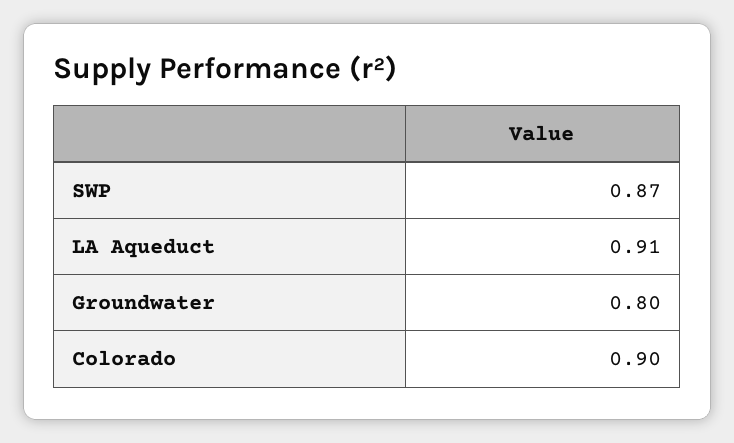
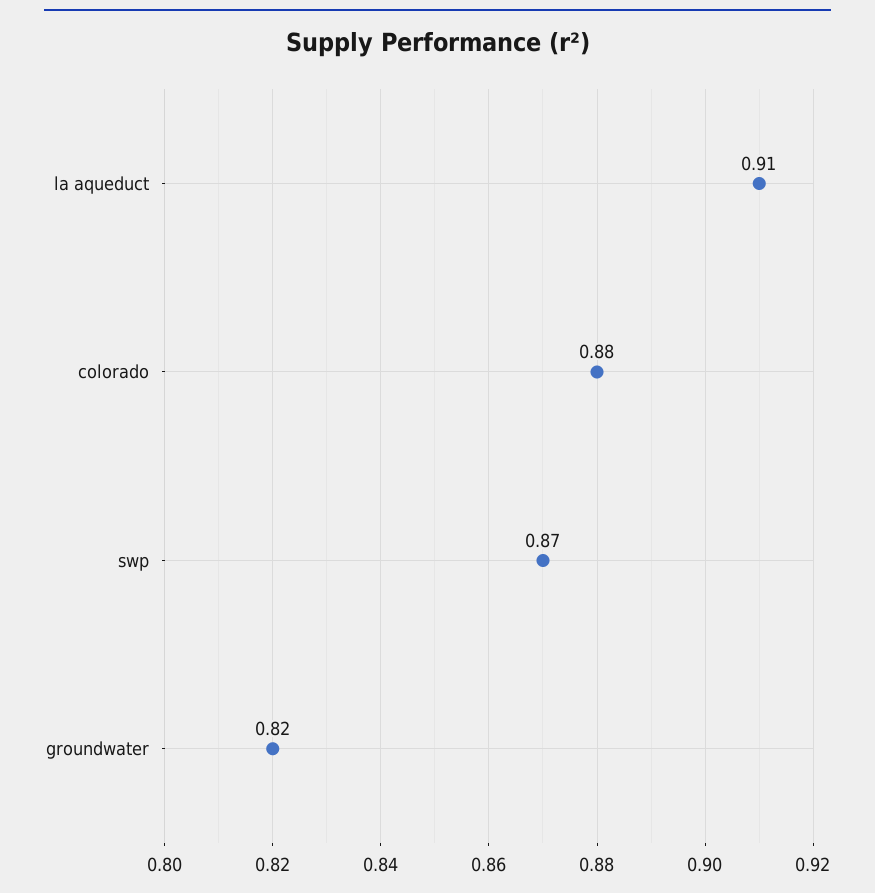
Groundwater: 0.8 -> 0.82
Colorado: 0.9 -> 0.88

